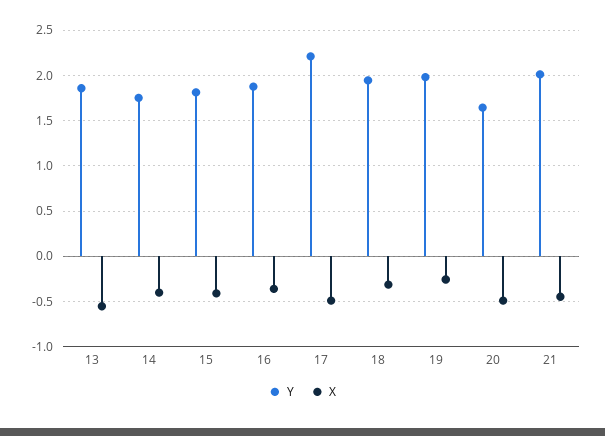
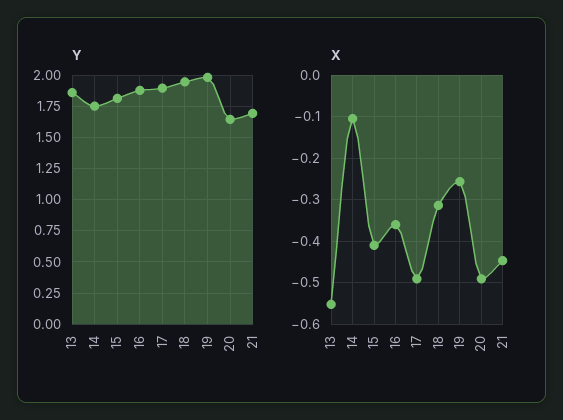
X, 14: -0.4 -> -0.1
Y, 17: 2.2 -> 1.9
Y, 21: 2 -> 1.7

